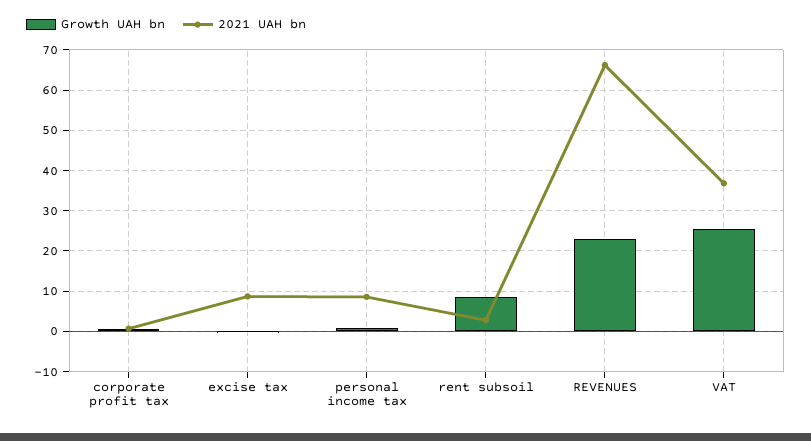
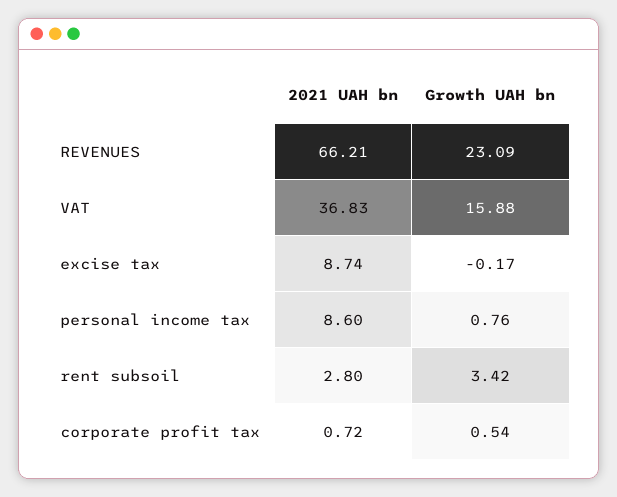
Growth UAH bn, rent subsoil: 8 -> 3.42
Growth UAH bn, VAT: 26 -> 15.88

